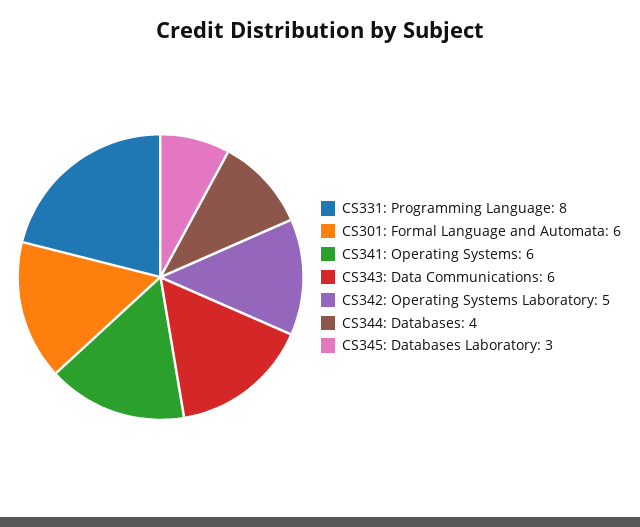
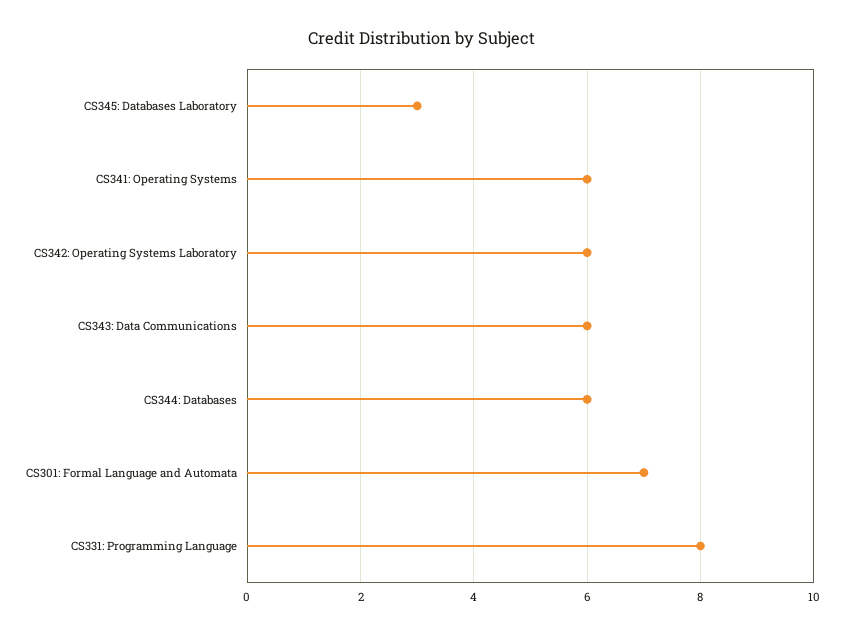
CS301: Formal Language and Automata: 6 -> 7
CS342: Operating Systems Laboratory: 5 -> 6
CS344: Databases: 4 -> 6

